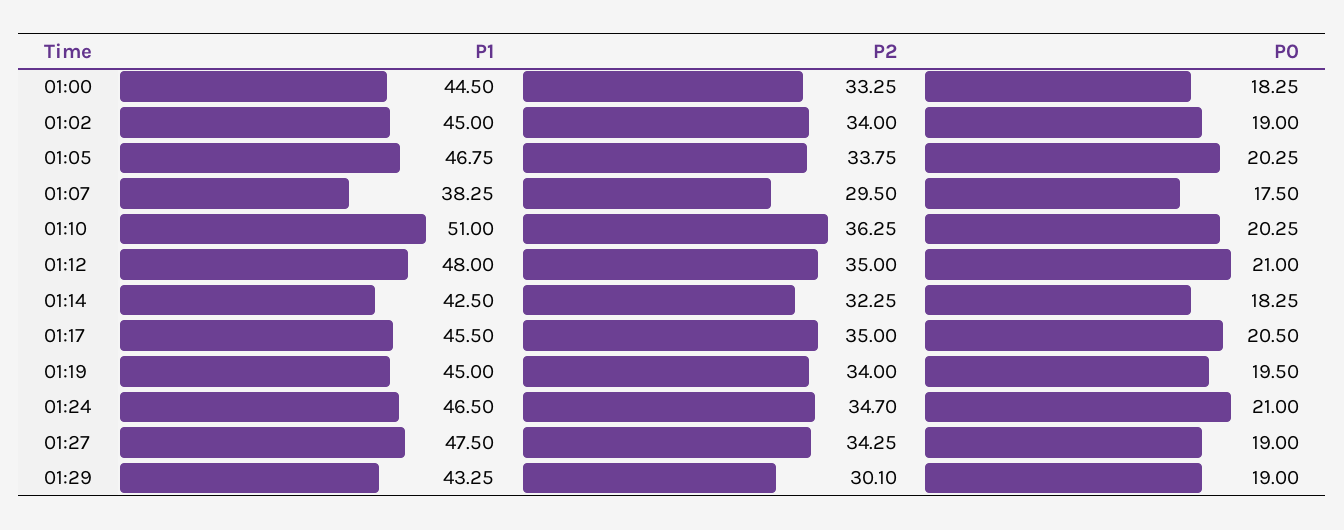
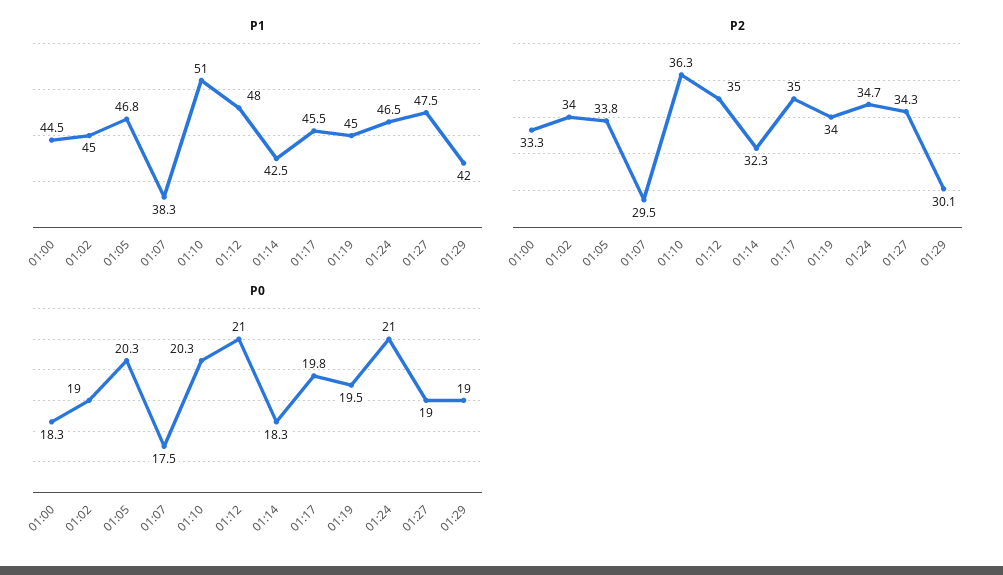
P0, 01:17: 20.5 -> 19.8
P1, 01:29: 43.25 -> 42

